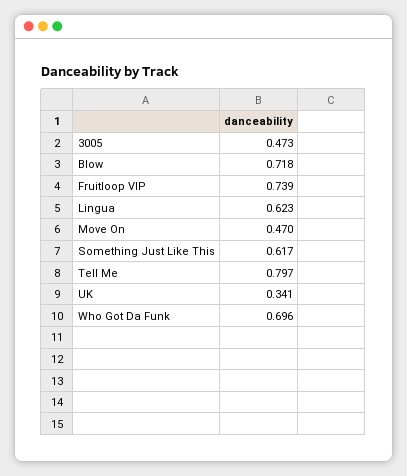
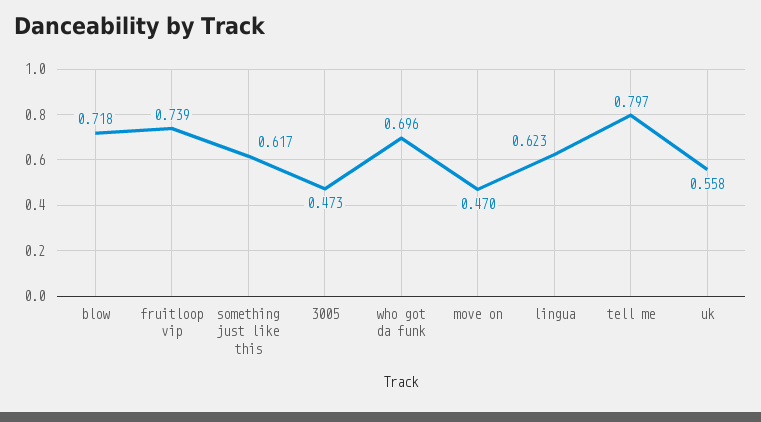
UK: 0.341 -> 0.558

